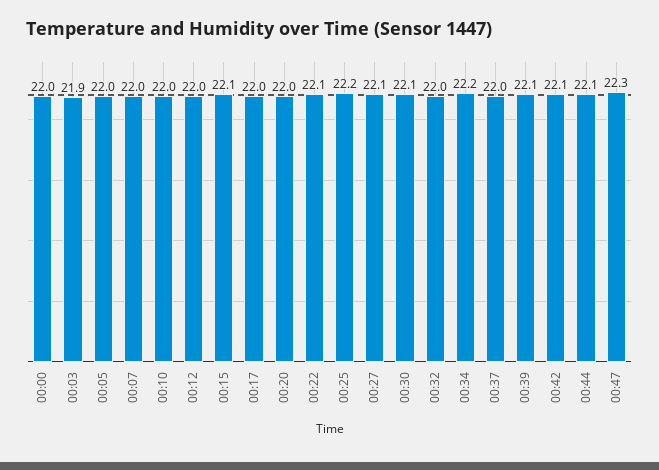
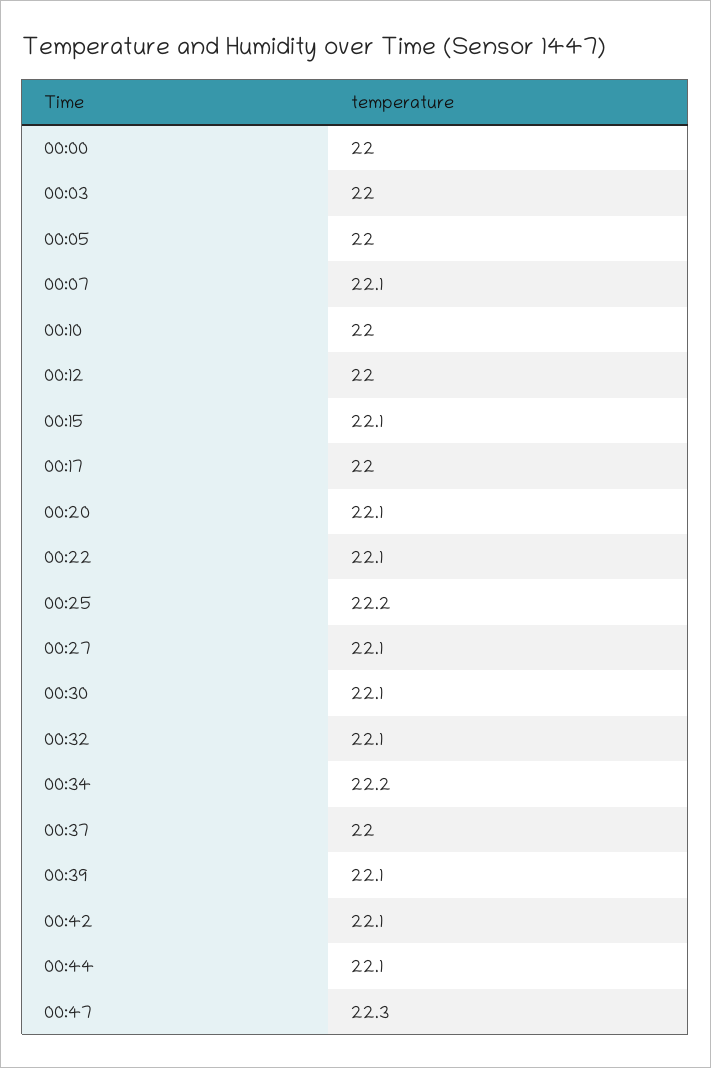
00:03: 21.9 -> 22
00:07: 22 -> 22.1
00:20: 22 -> 22.1
00:32: 22 -> 22.1

